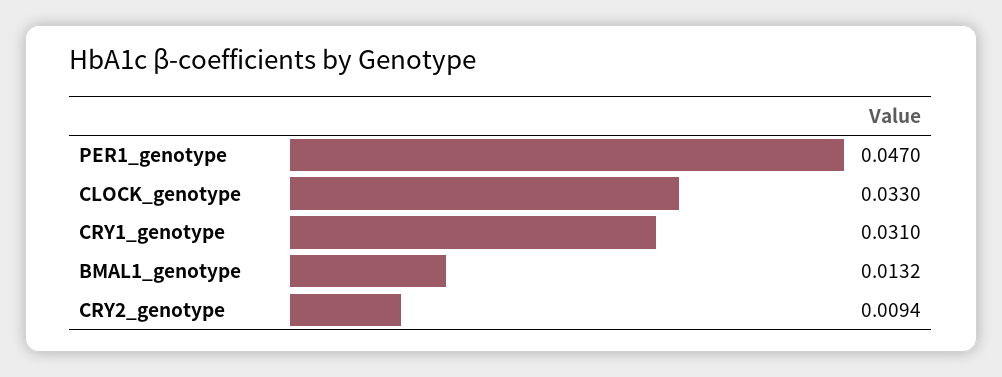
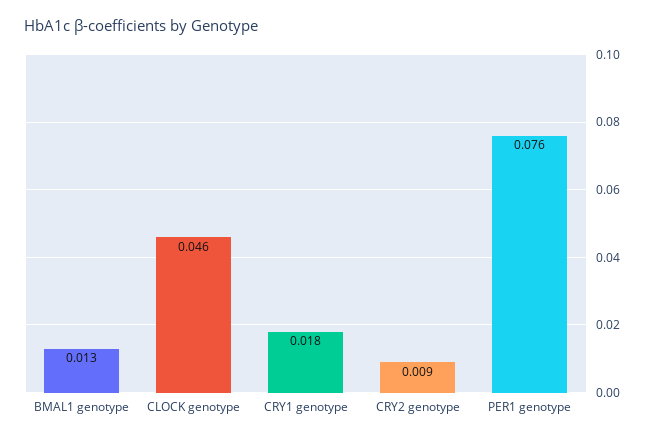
PER1_genotype: 0.047 -> 0.076
CLOCK_genotype: 0.033 -> 0.046
CRY1_genotype: 0.031 -> 0.018

